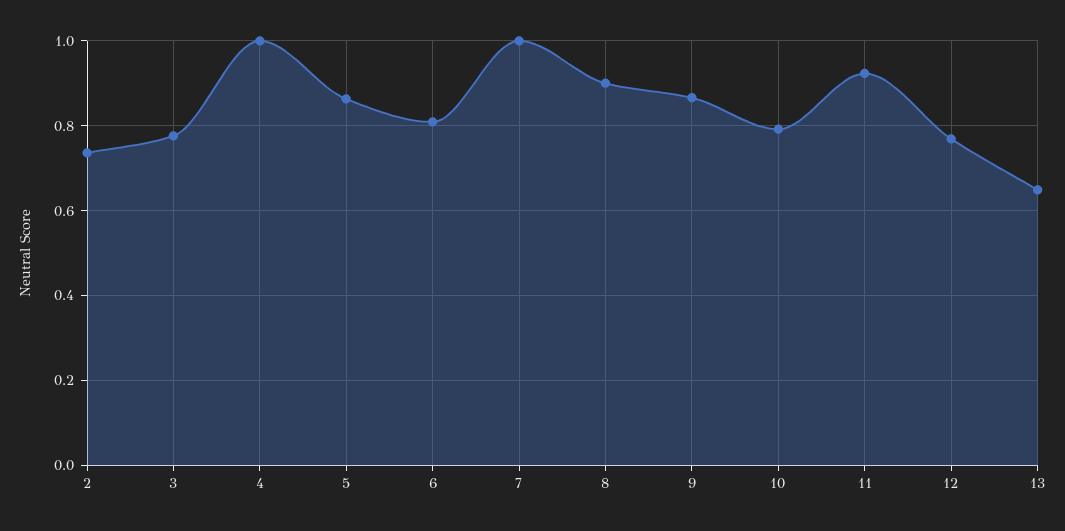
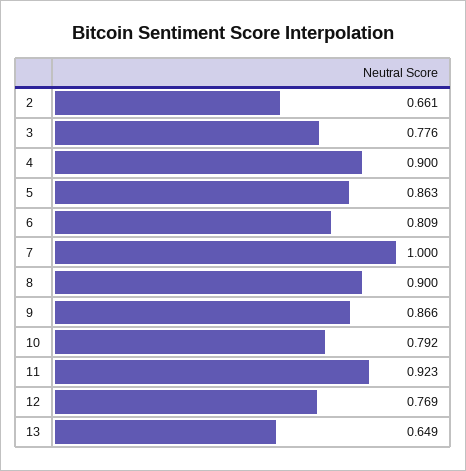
2: 0.74 -> 0.661
4: 1 -> 0.9

